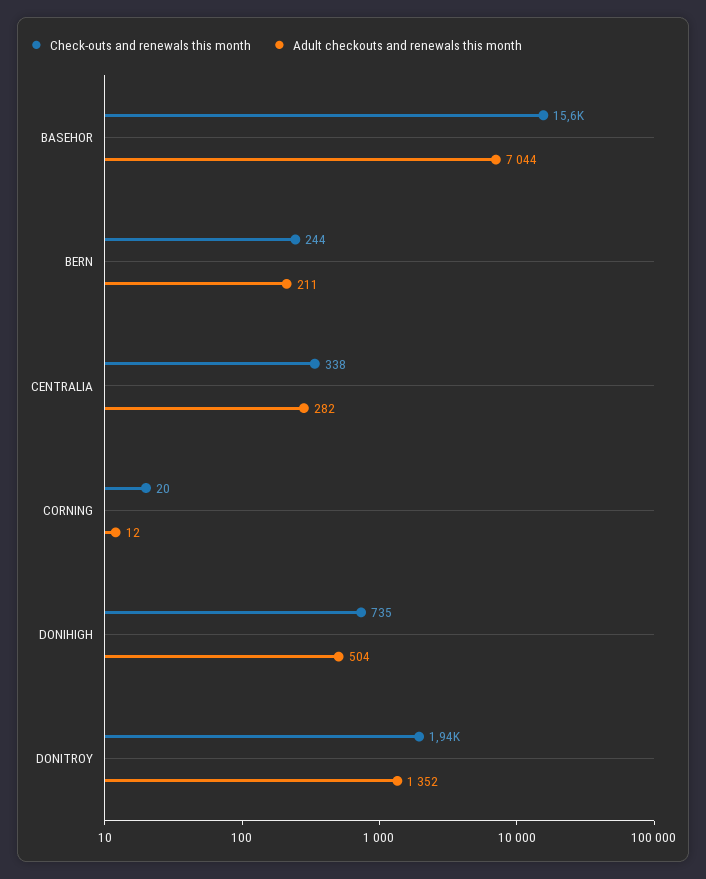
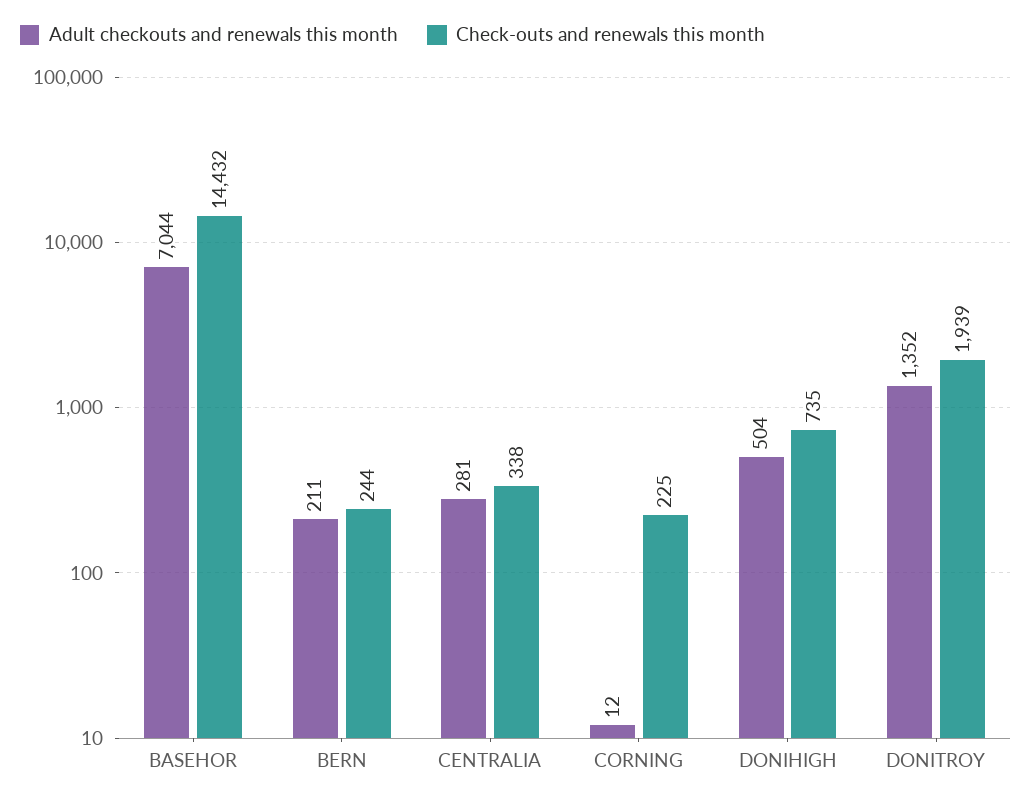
Check-outs and renewals this month, BASEHOR: 15600 -> 14432
Adult checkouts and renewals this month, CENTRALIA: 282 -> 281
Check-outs and renewals this month, CORNING: 20 -> 225

